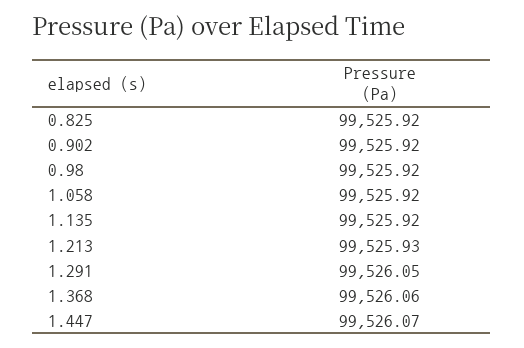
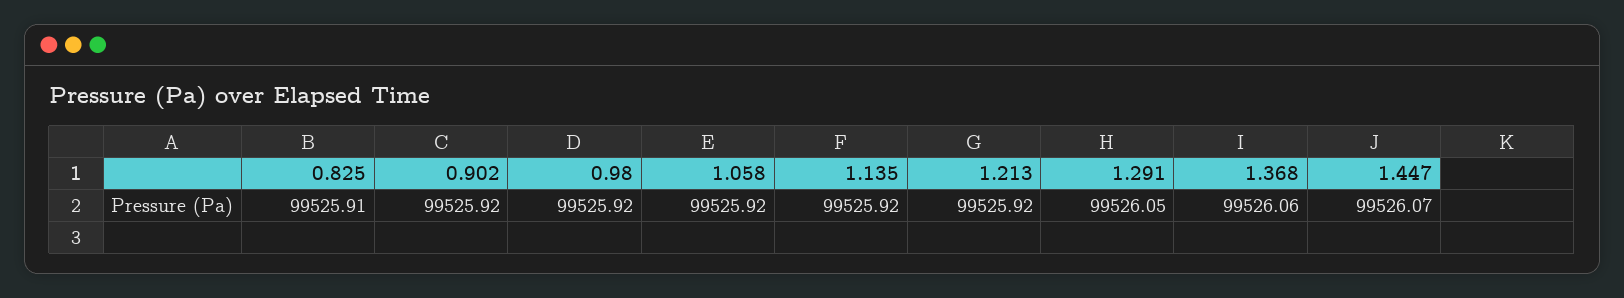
0.825: 99525.92 -> 99525.91
1.213: 99525.93 -> 99525.92

